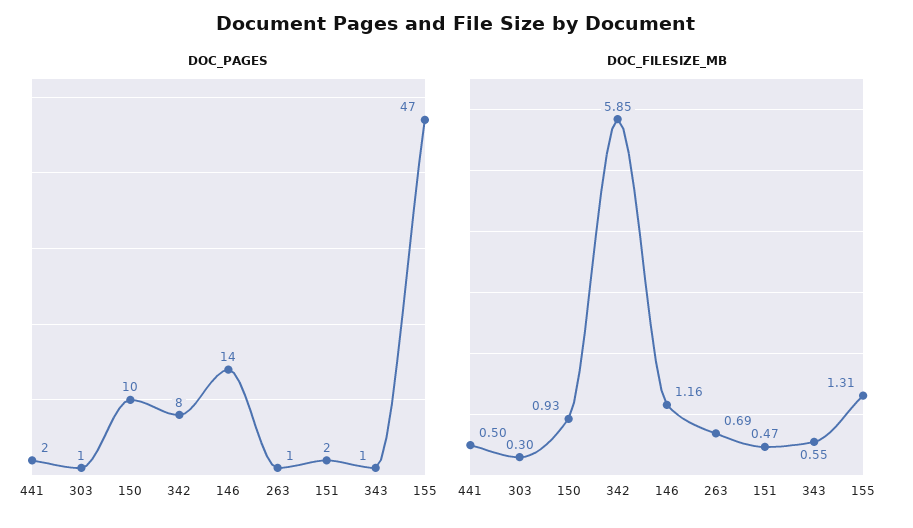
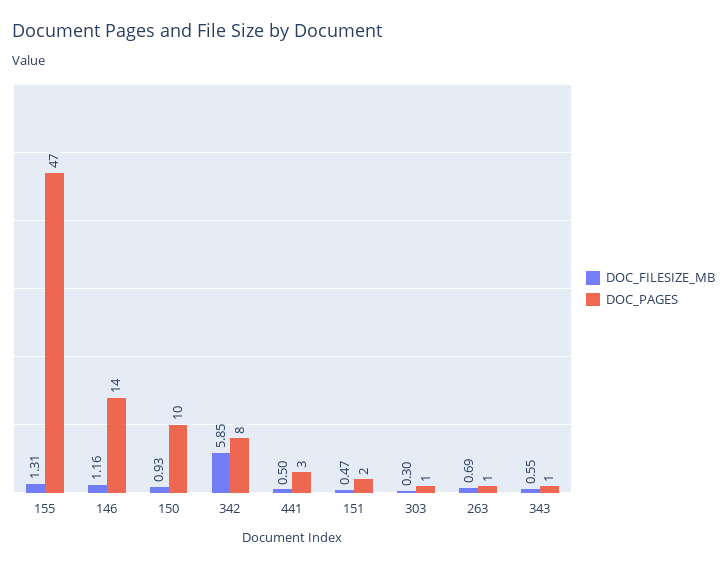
DOC_PAGES, 441: 2 -> 3

